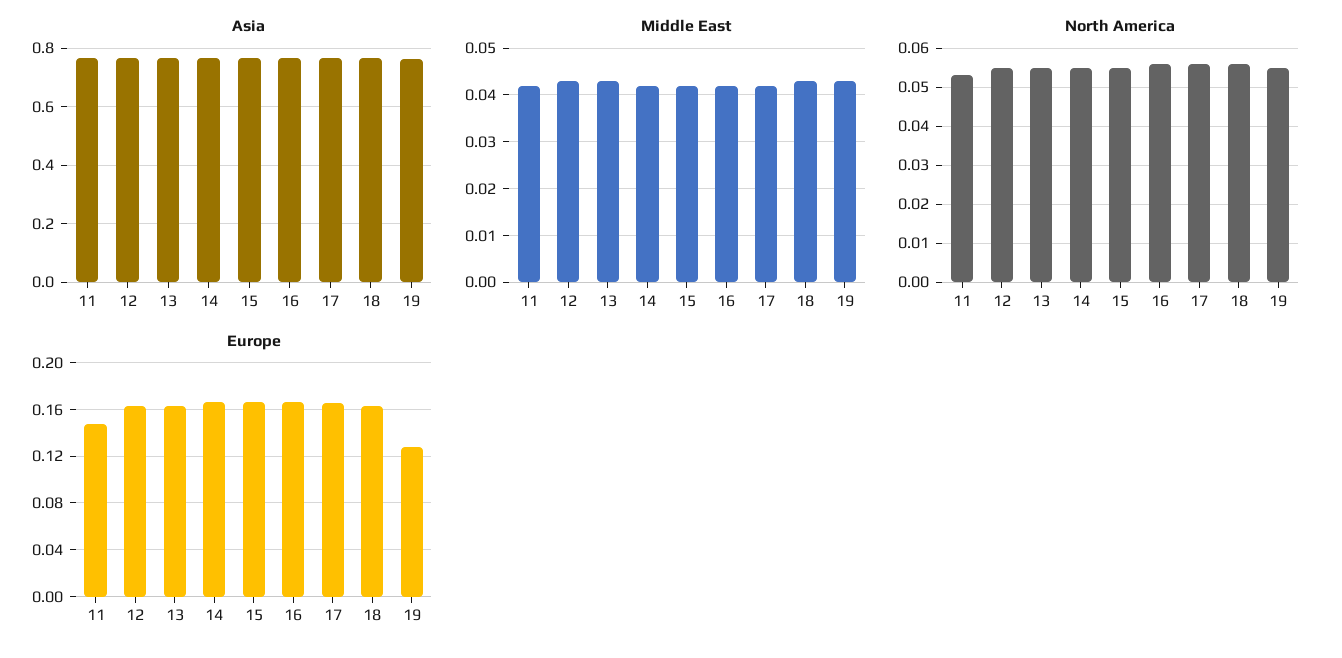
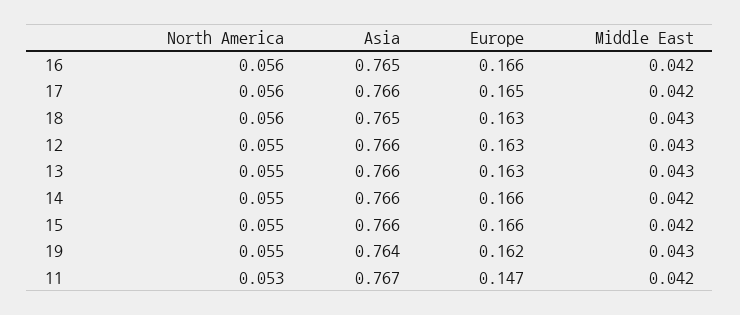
Europe, 19: 0.13 -> 0.162

